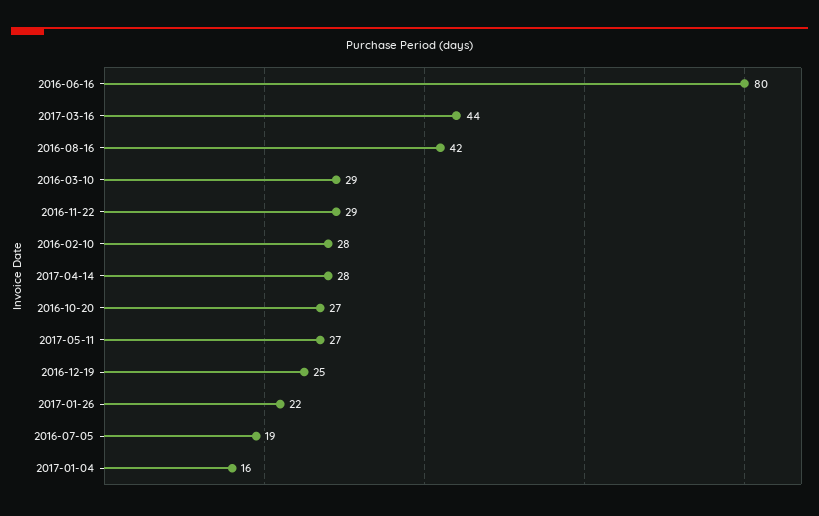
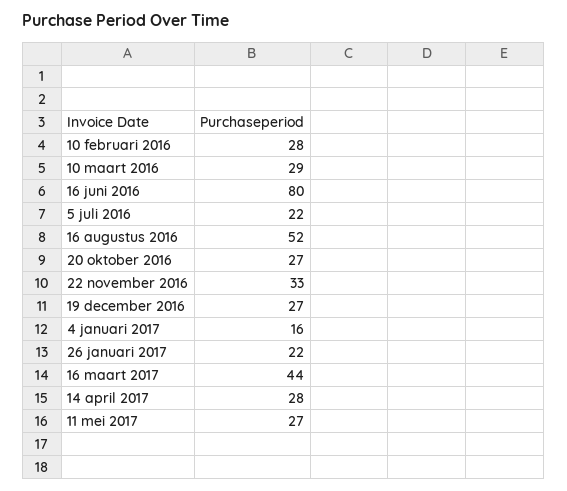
2016-08-16: 42 -> 52
2016-11-22: 29 -> 33
2016-12-19: 25 -> 27
2016-07-05: 19 -> 22

